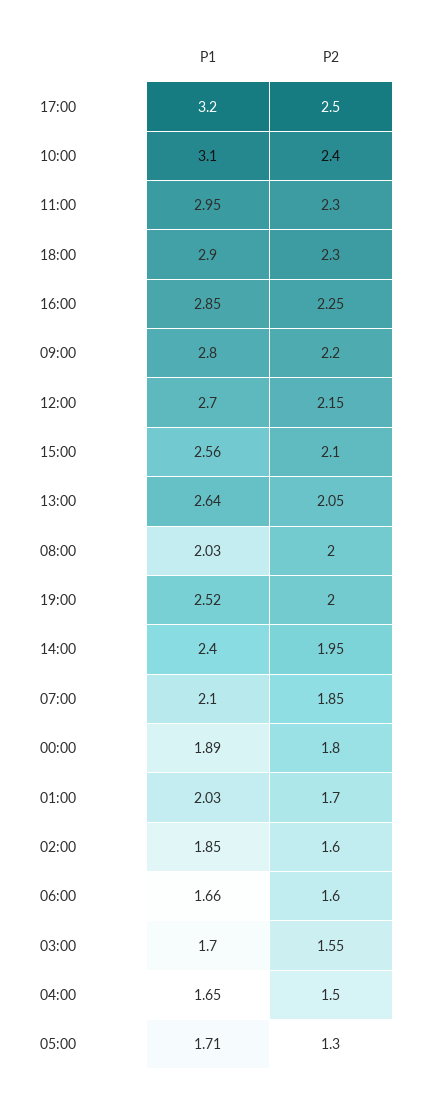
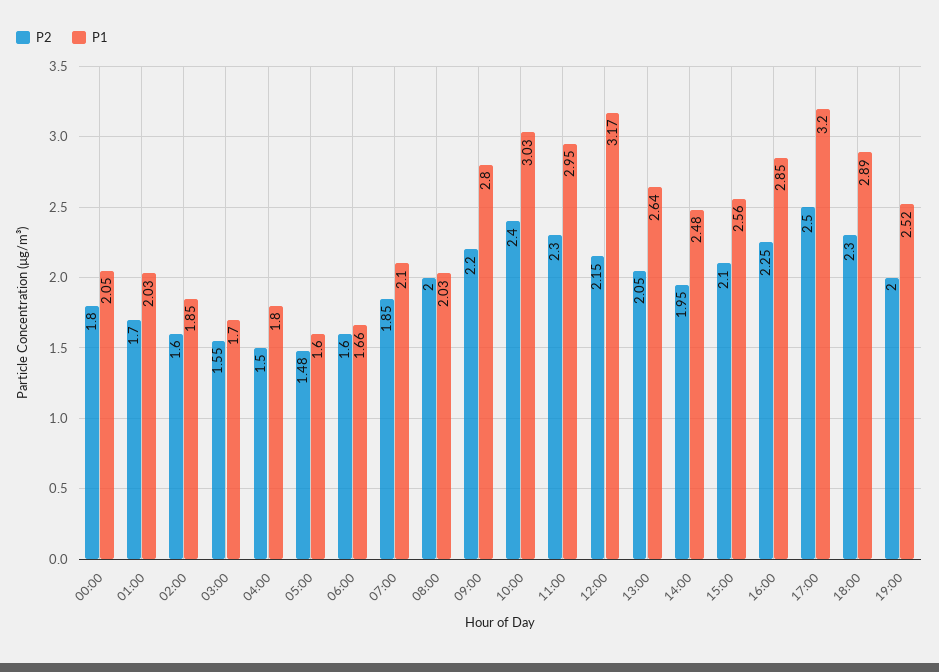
P1, 10:00: 3.1 -> 3.03
P1, 18:00: 2.9 -> 2.89
P1, 12:00: 2.7 -> 3.17
P1, 14:00: 2.4 -> 2.48
P1, 00:00: 1.89 -> 2.05
P1, 04:00: 1.65 -> 1.8
P1, 05:00: 1.71 -> 1.6
P2, 05:00: 1.3 -> 1.48

